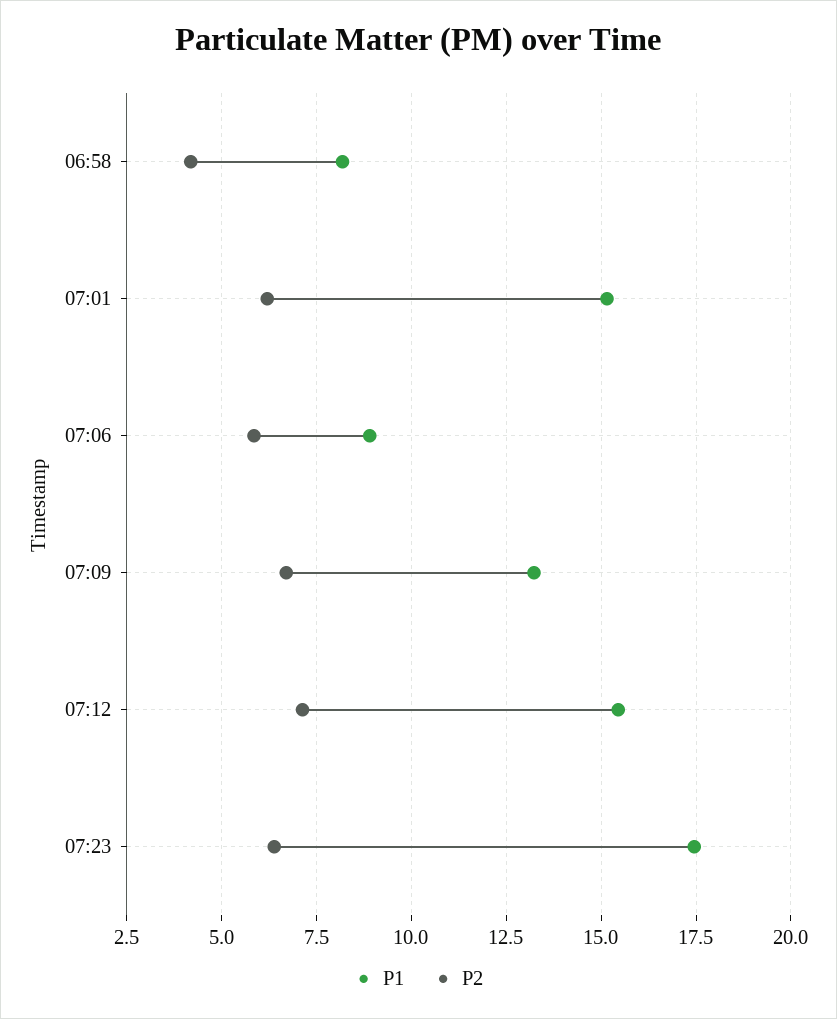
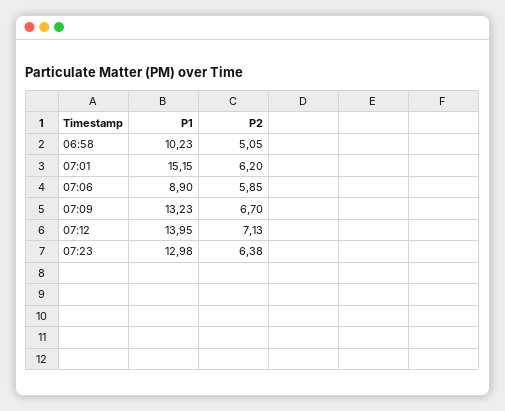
P1, 06:58: 8.25 -> 10.23
P2, 06:58: 4.25 -> 5.05
P1, 07:12: 15.5 -> 13.95
P1, 07:23: 17.5 -> 12.98

